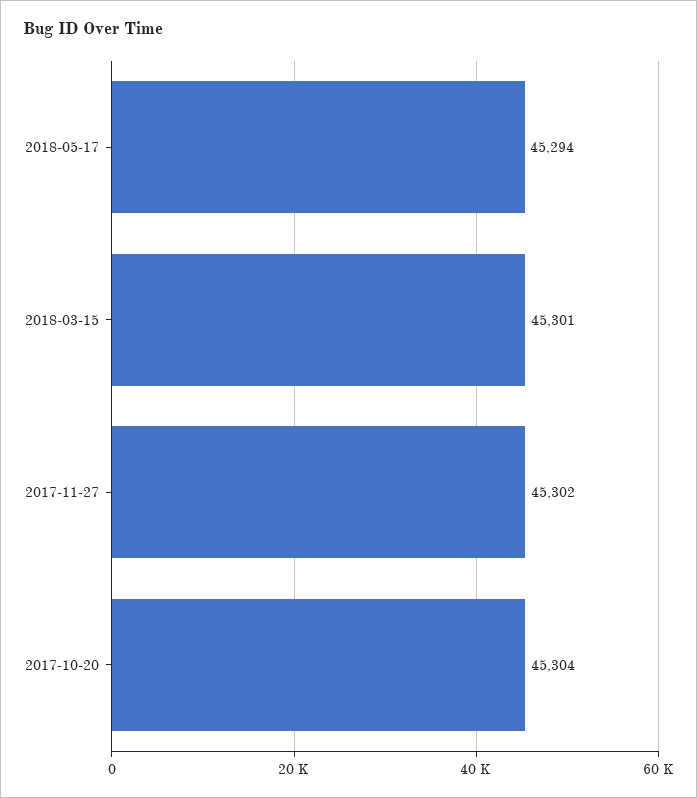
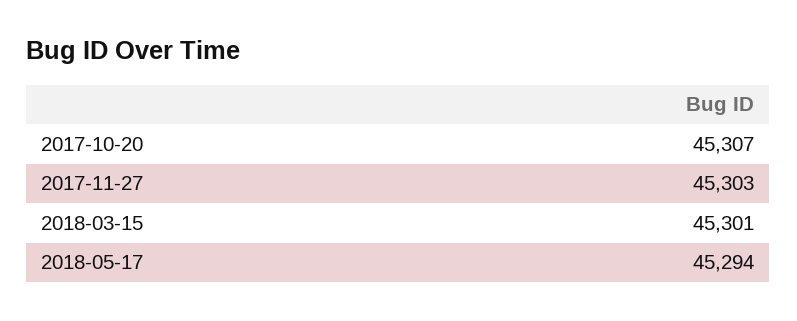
2017-11-27: 45302 -> 45303
2017-10-20: 45304 -> 45307

